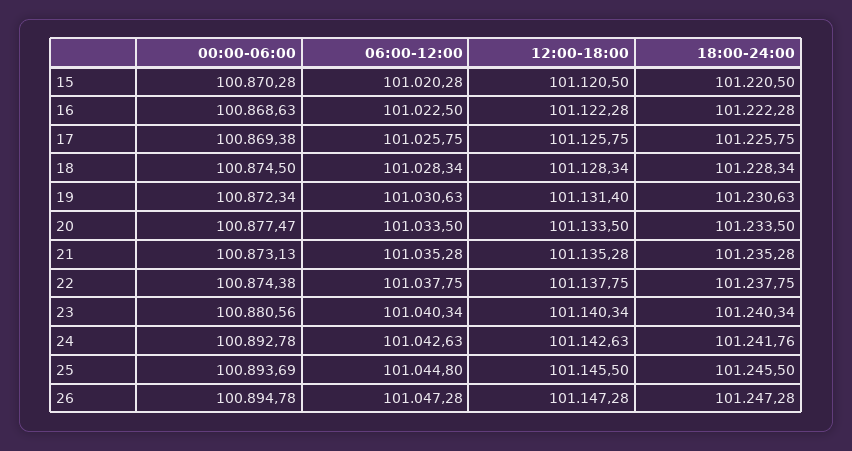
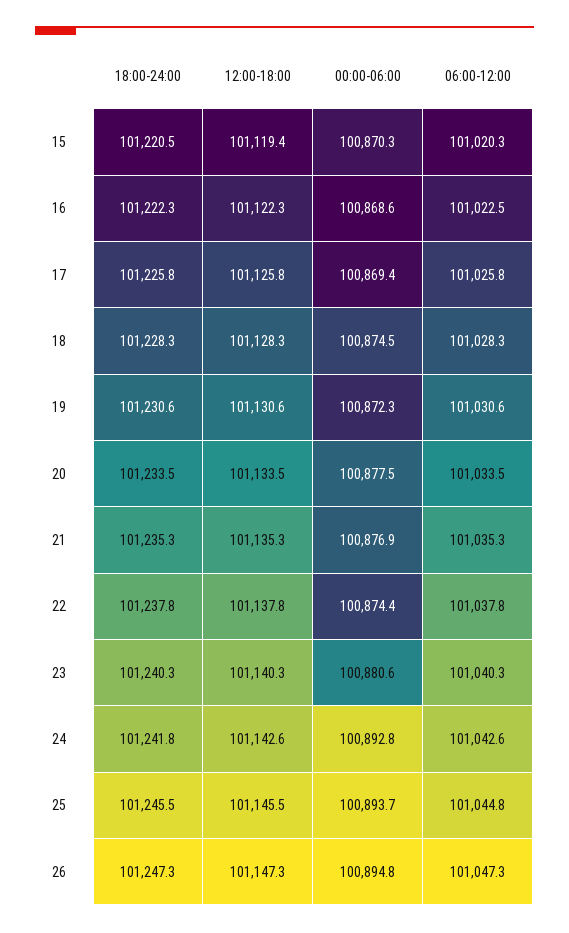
12:00-18:00, 15: 101120.5 -> 101119.4
12:00-18:00, 19: 101131.4 -> 101130.6
00:00-06:00, 21: 100873.13 -> 100876.9

